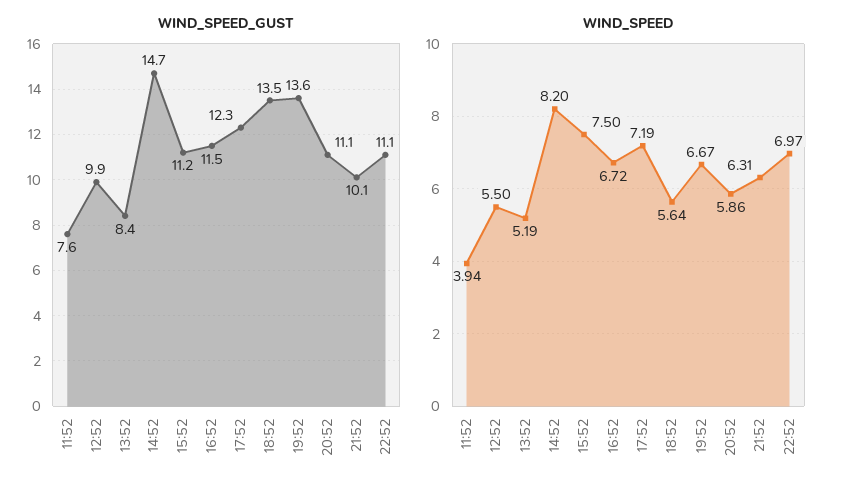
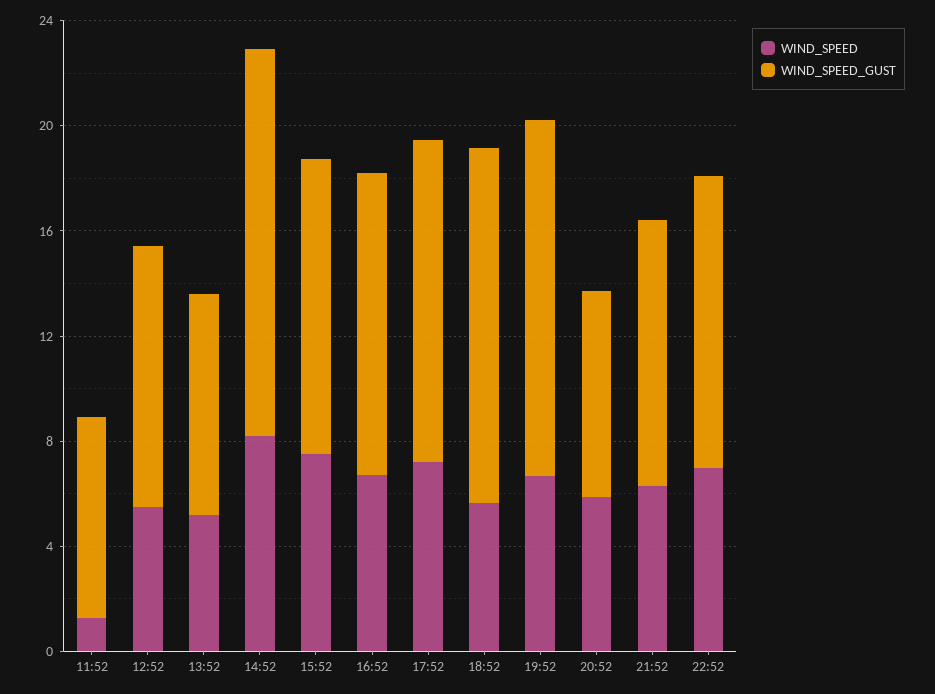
WIND_SPEED_GUST, 20:52: 11.1 -> 8
WIND_SPEED, 11:52: 3.94 -> 1

